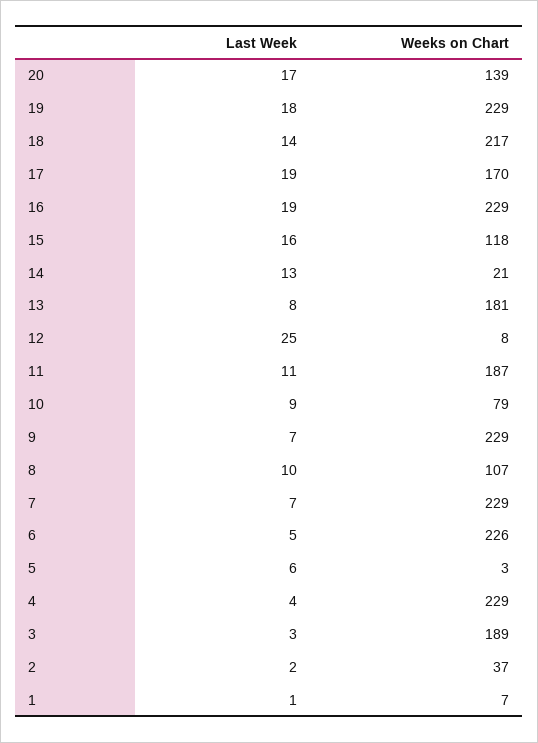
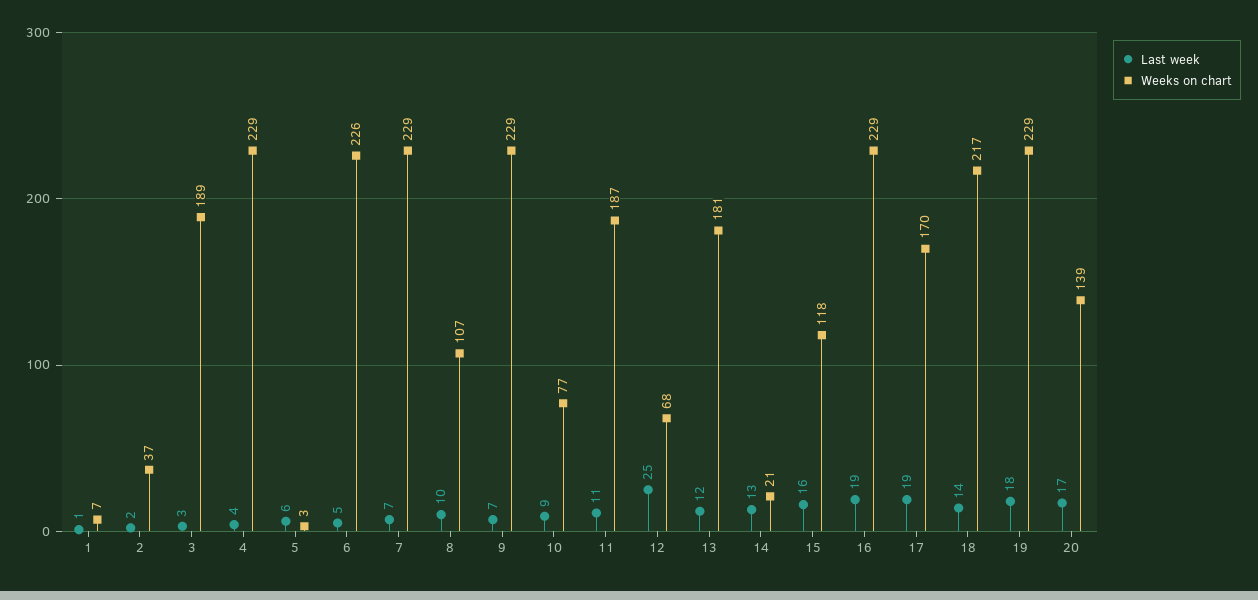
Last Week, 13: 8 -> 12
Weeks on Chart, 12: 8 -> 68
Weeks on Chart, 10: 79 -> 77

